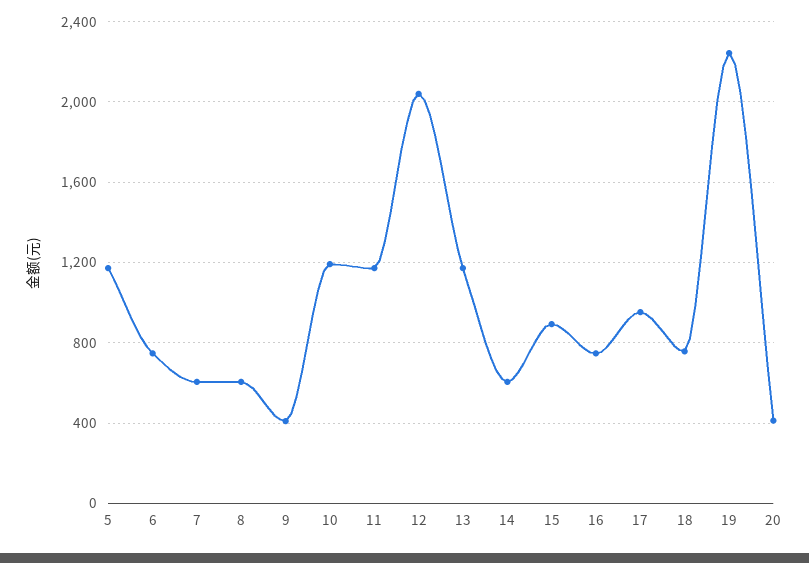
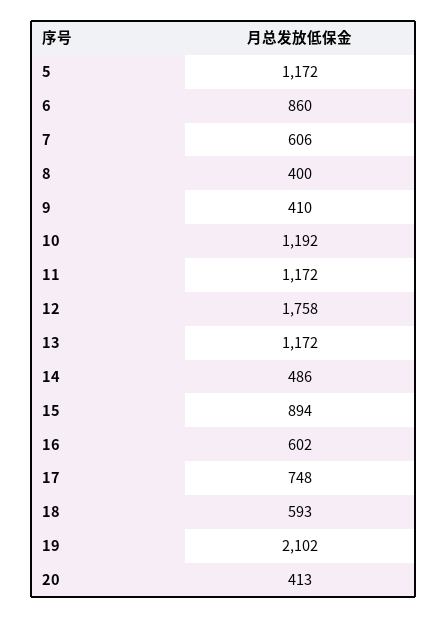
6: 750 -> 860
8: 600 -> 400
12: 2050 -> 1758
14: 600 -> 486
16: 750 -> 602
17: 950 -> 748
18: 750 -> 593
19: 2250 -> 2102

